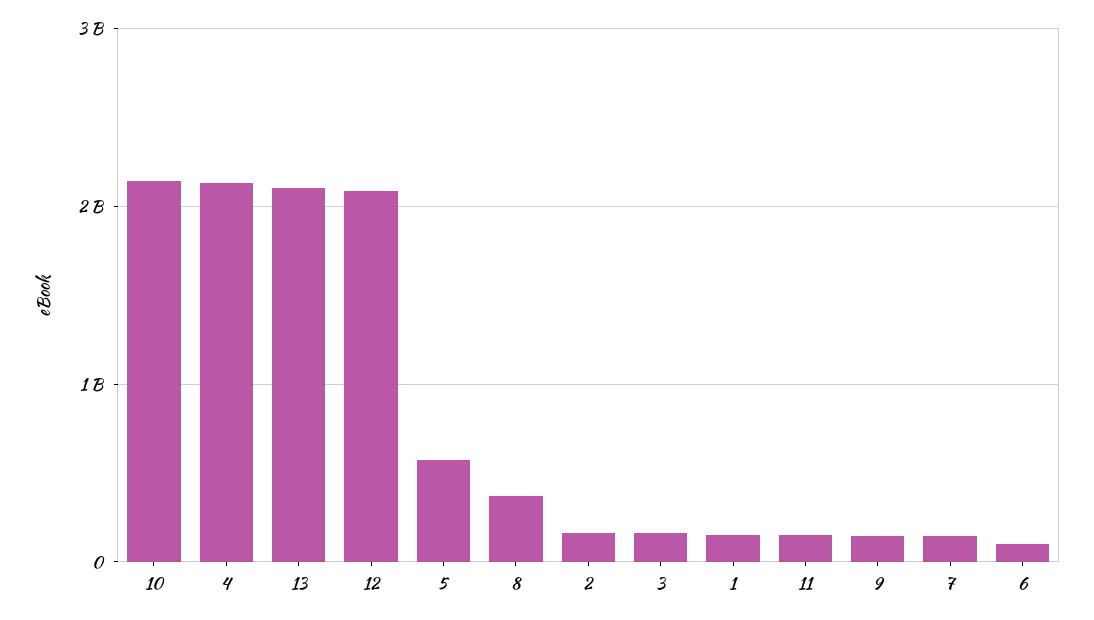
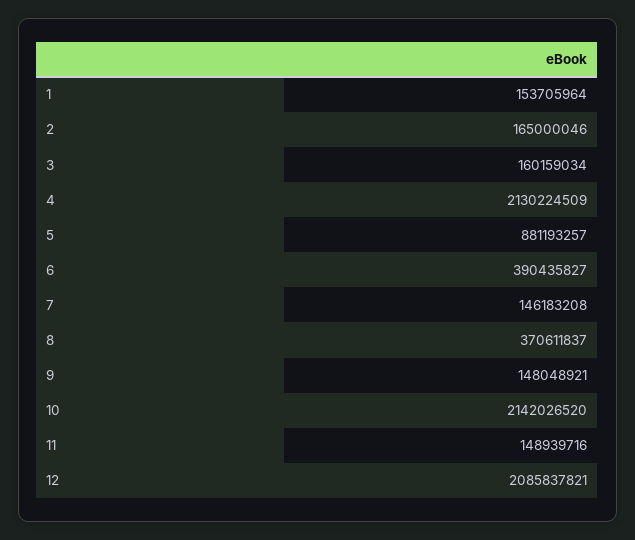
13: 2100000000 -> none
5: 600000000 -> 881193257
6: 100000000 -> 390435827

